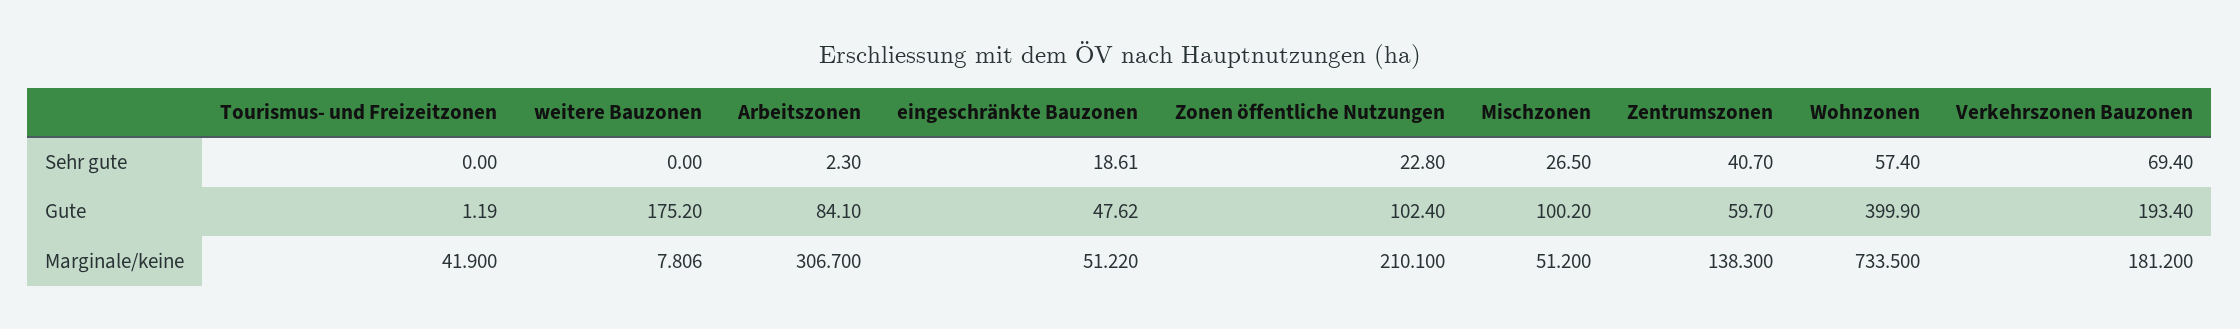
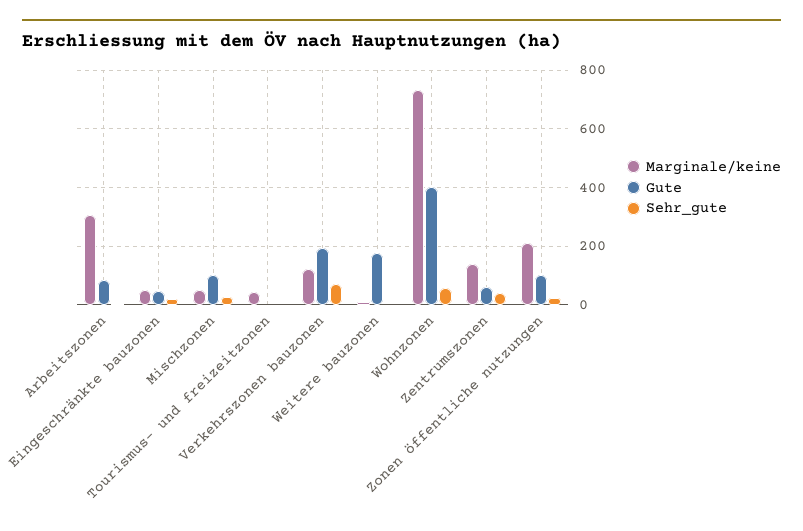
Marginale/keine, Verkehrszonen Bauzonen: 181.2 -> 125

